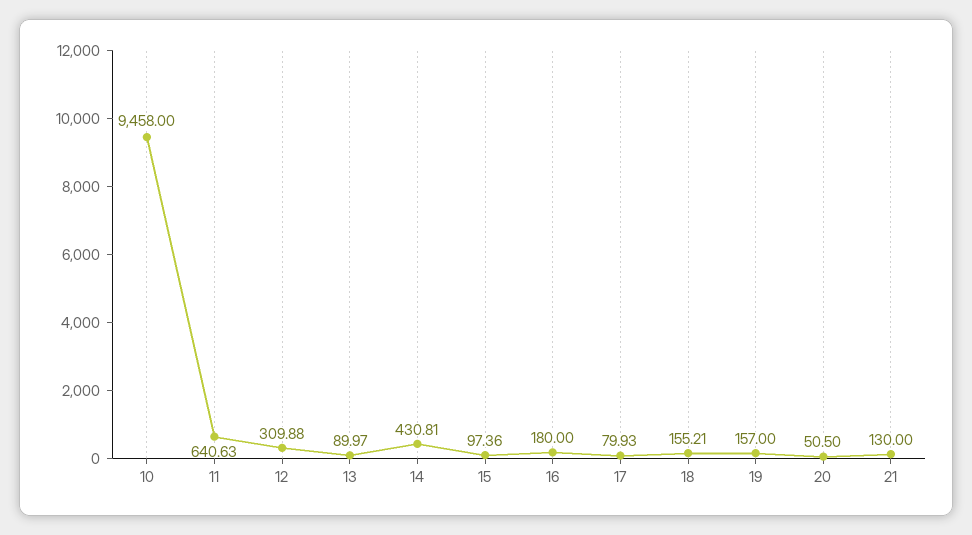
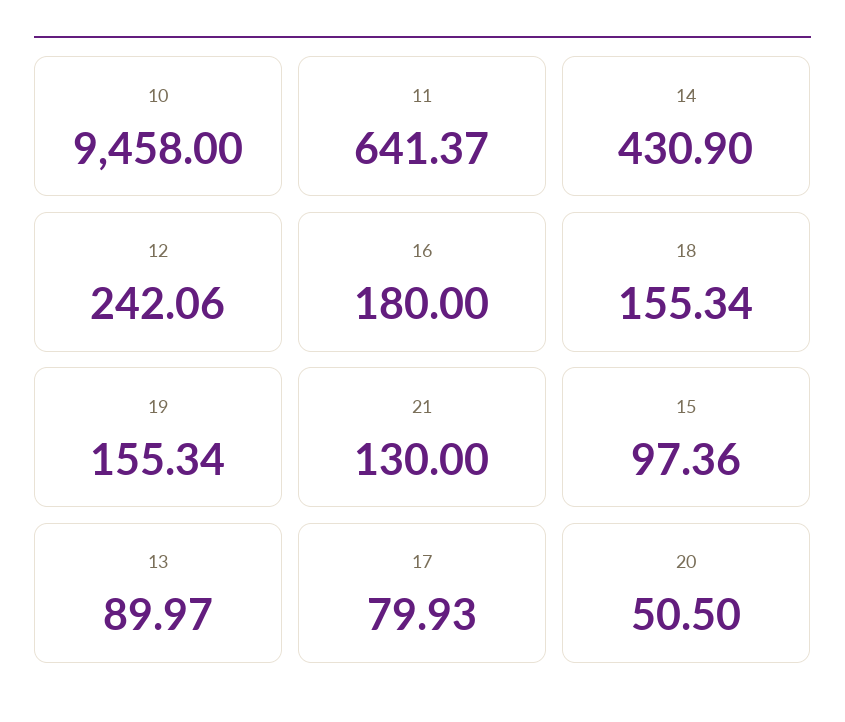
11: 640.63 -> 641.37
12: 309.88 -> 242.06
14: 430.81 -> 430.9
18: 155.21 -> 155.34
19: 157 -> 155.34

